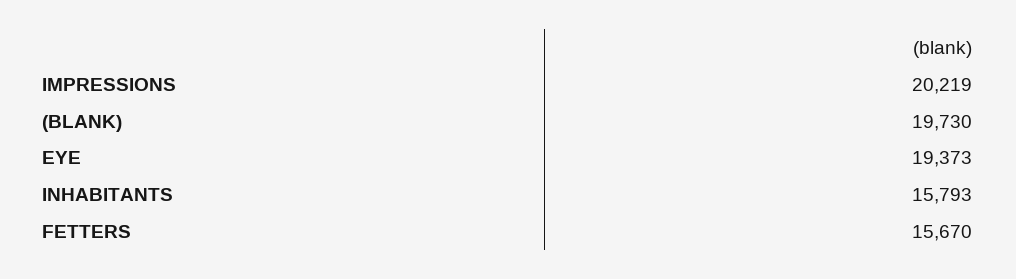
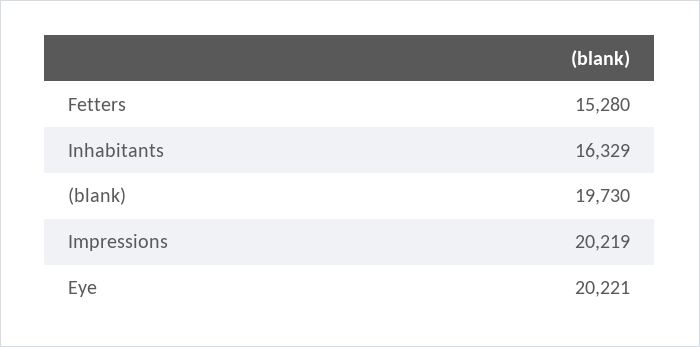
EYE: 19373 -> 20221
INHABITANTS: 15793 -> 16329
FETTERS: 15670 -> 15280

